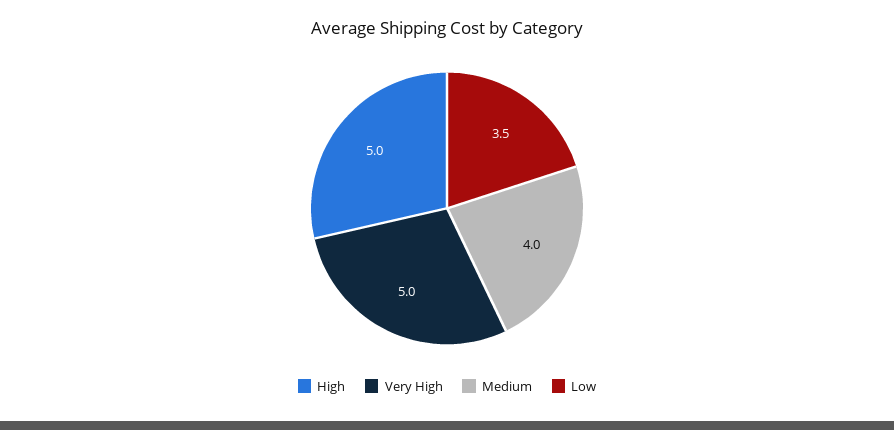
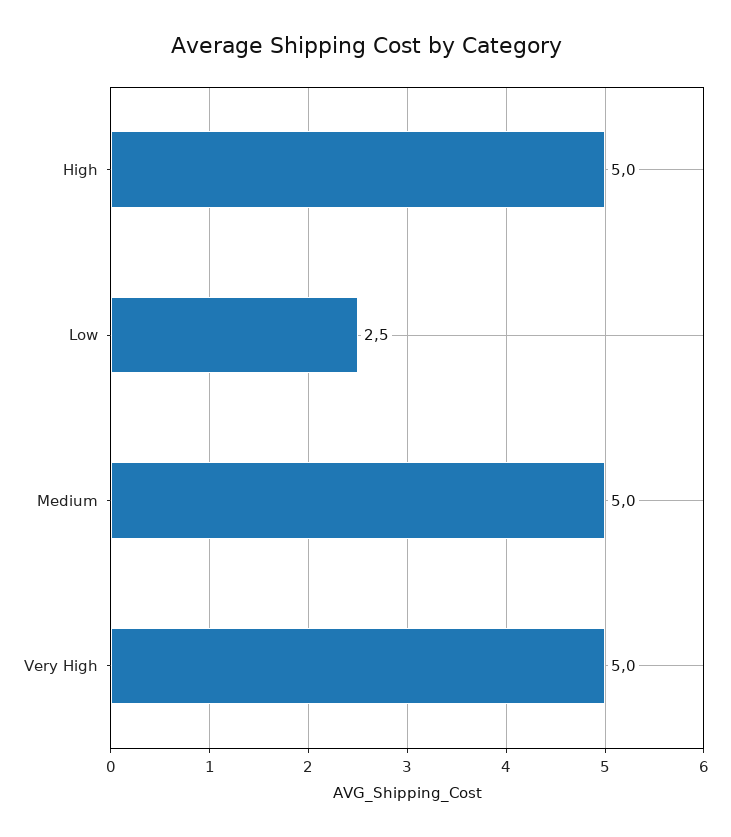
Medium: 4 -> 5
Low: 3.5 -> 2.5

